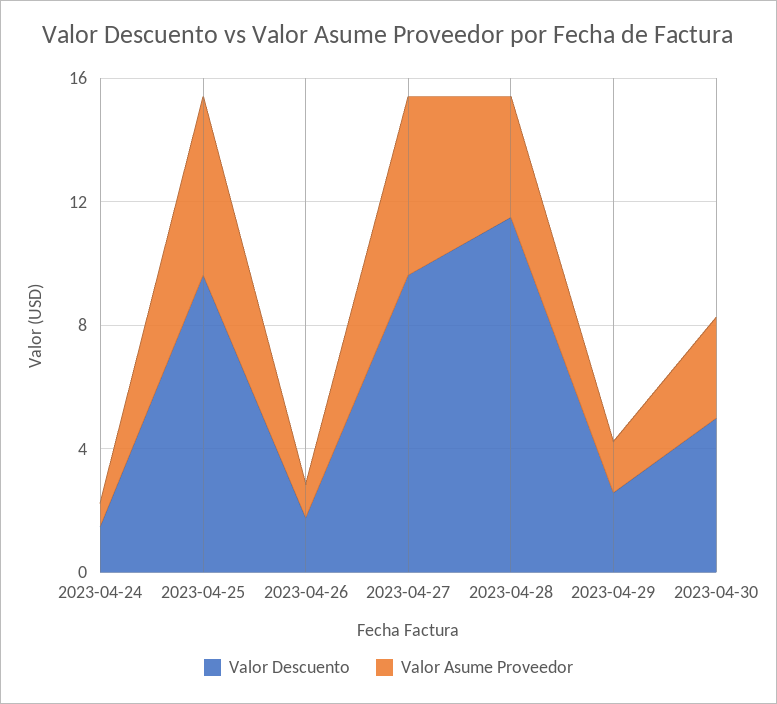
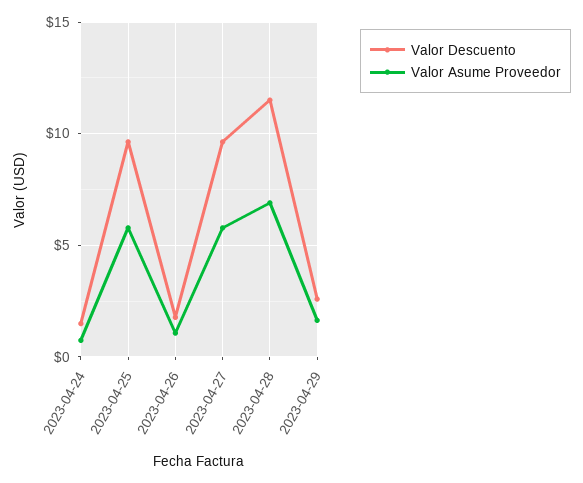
Valor Asume Proveedor, 2023-04-28: 4 -> 7
Valor Descuento, 2023-04-30: 5 -> none
Valor Asume Proveedor, 2023-04-30: 3 -> none

